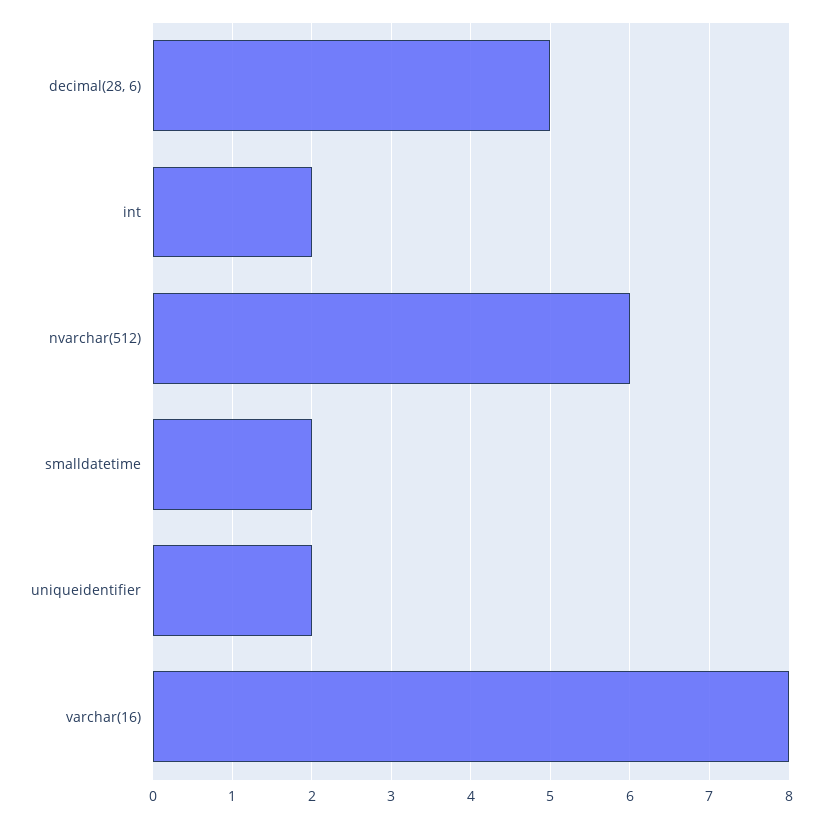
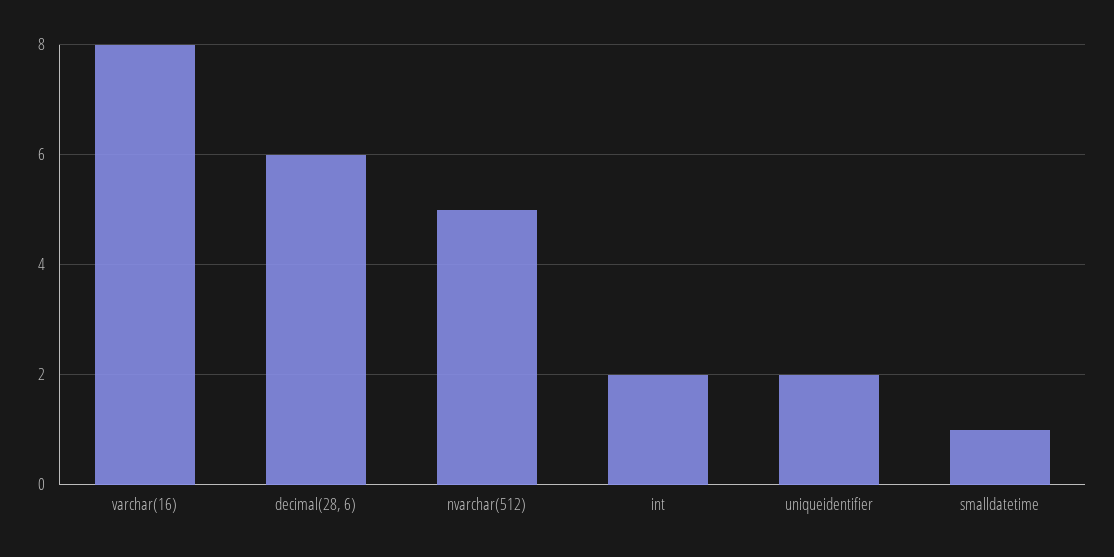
decimal(28, 6): 5 -> 6
nvarchar(512): 6 -> 5
smalldatetime: 2 -> 1

